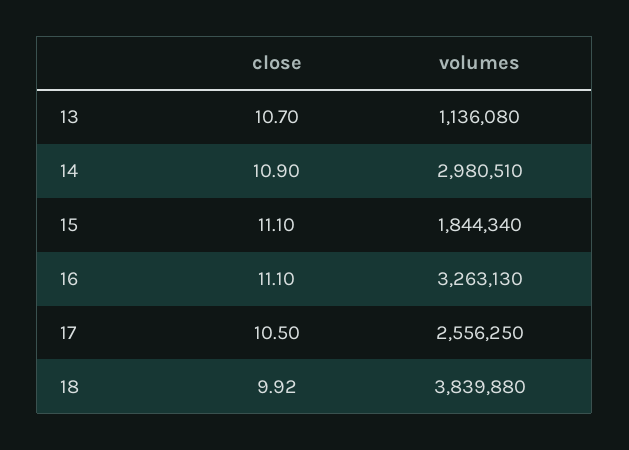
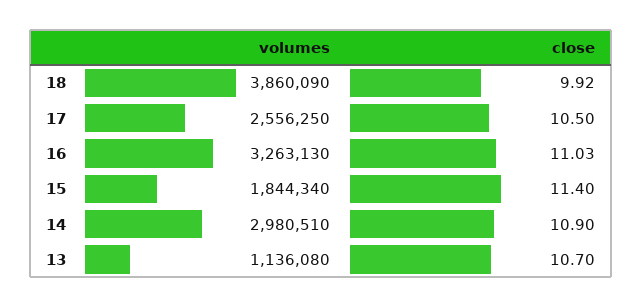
close, 15: 11.1 -> 11.4
close, 16: 11.1 -> 11.03
volumes, 18: 3839880 -> 3860090

